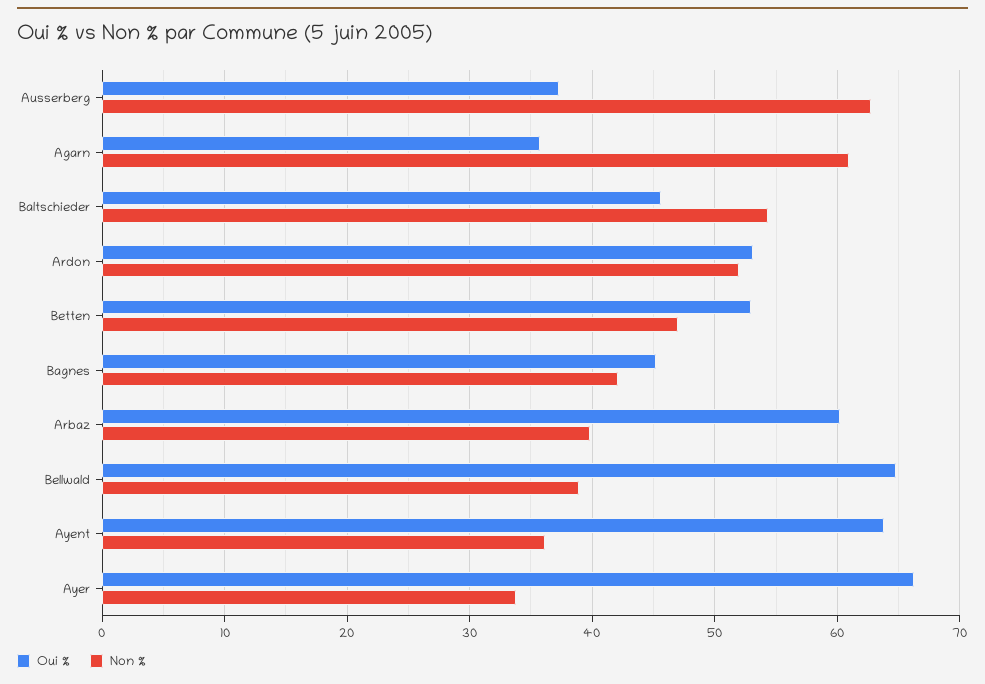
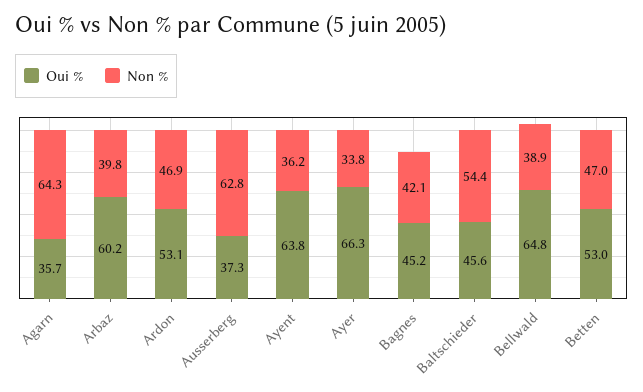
Non %, Agarn: 61 -> 64.3
Non %, Ardon: 52 -> 46.9

